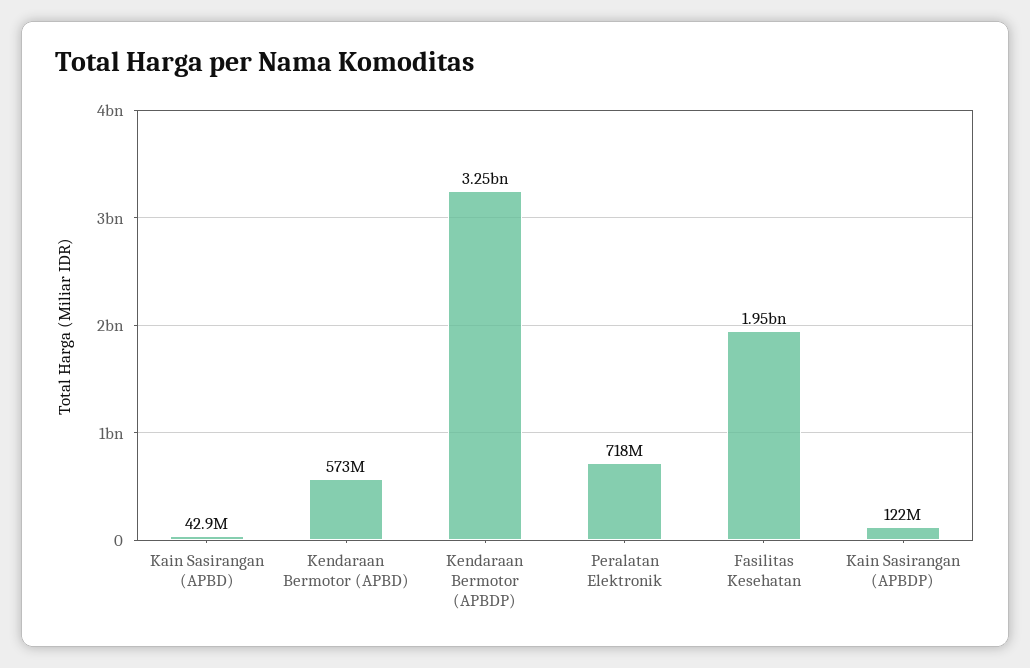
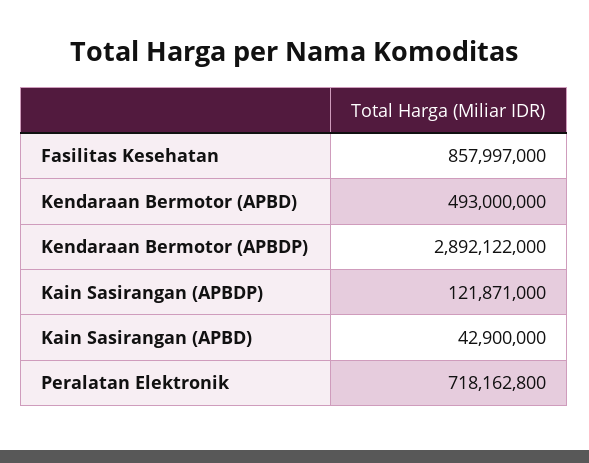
Kendaraan Bermotor (APBD): 573000000 -> 493000000
Kendaraan Bermotor (APBDP): 3250000000 -> 2892122000
Fasilitas Kesehatan: 1950000000 -> 857997000

